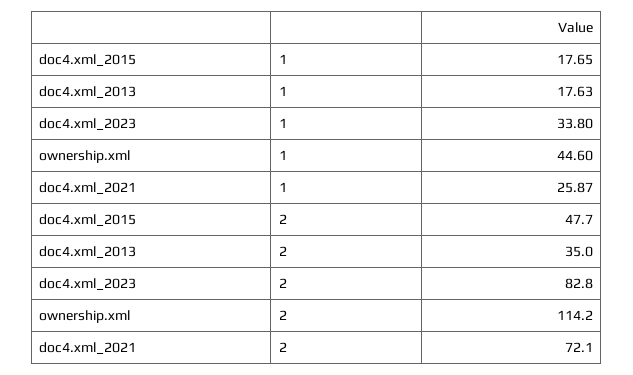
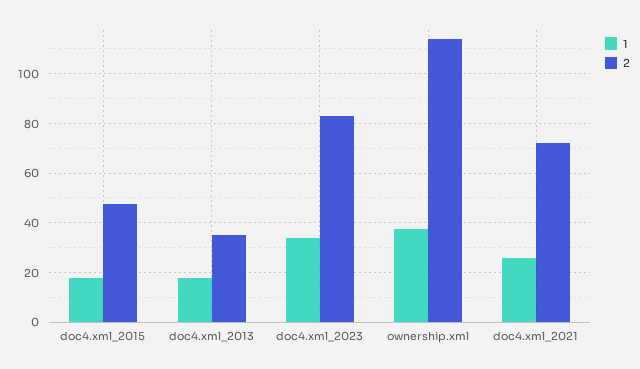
1, ownership.xml: 44.6 -> 37.5

